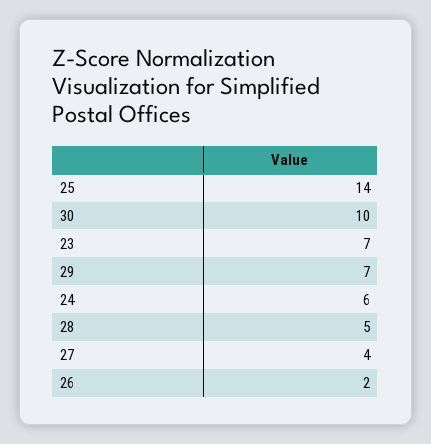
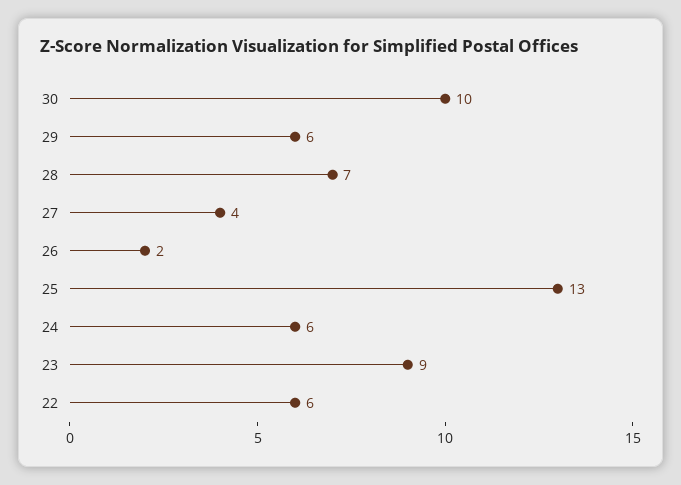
25: 14 -> 13
23: 7 -> 9
29: 7 -> 6
28: 5 -> 7
22: none -> 6

